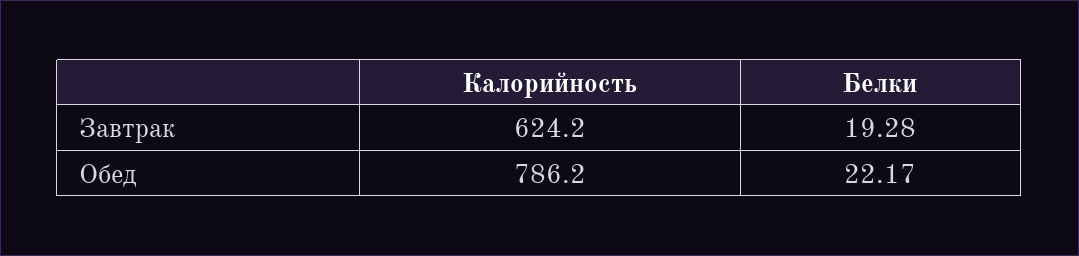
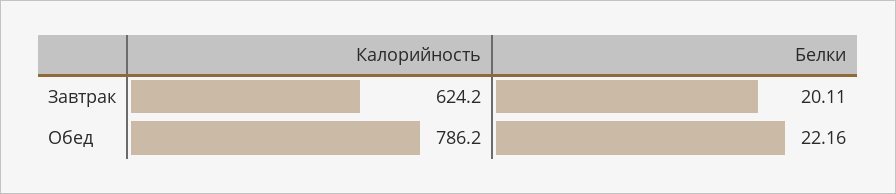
Белки, Завтрак: 19.28 -> 20.11
Белки, Обед: 22.17 -> 22.16

